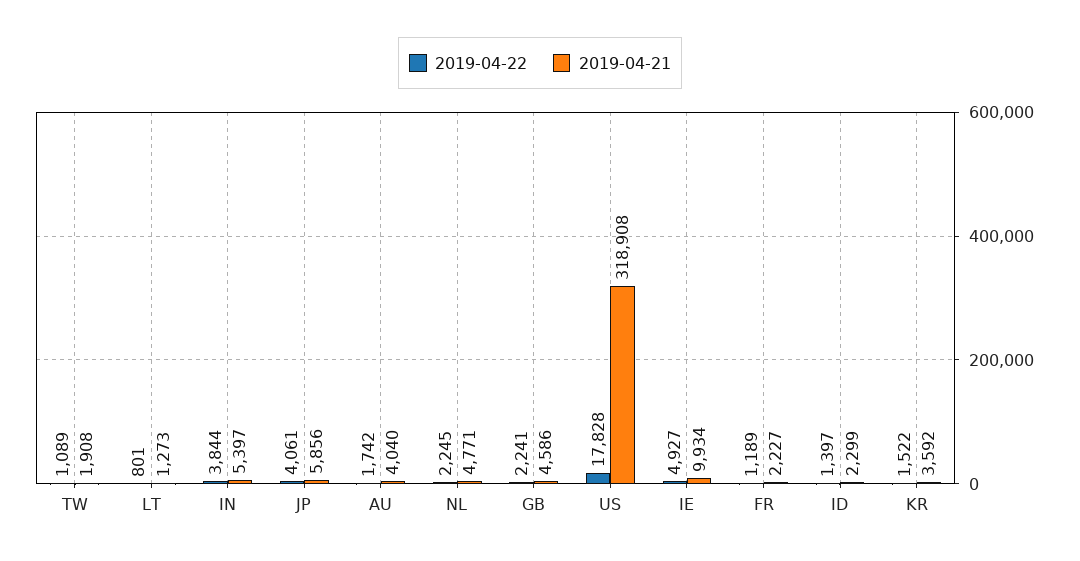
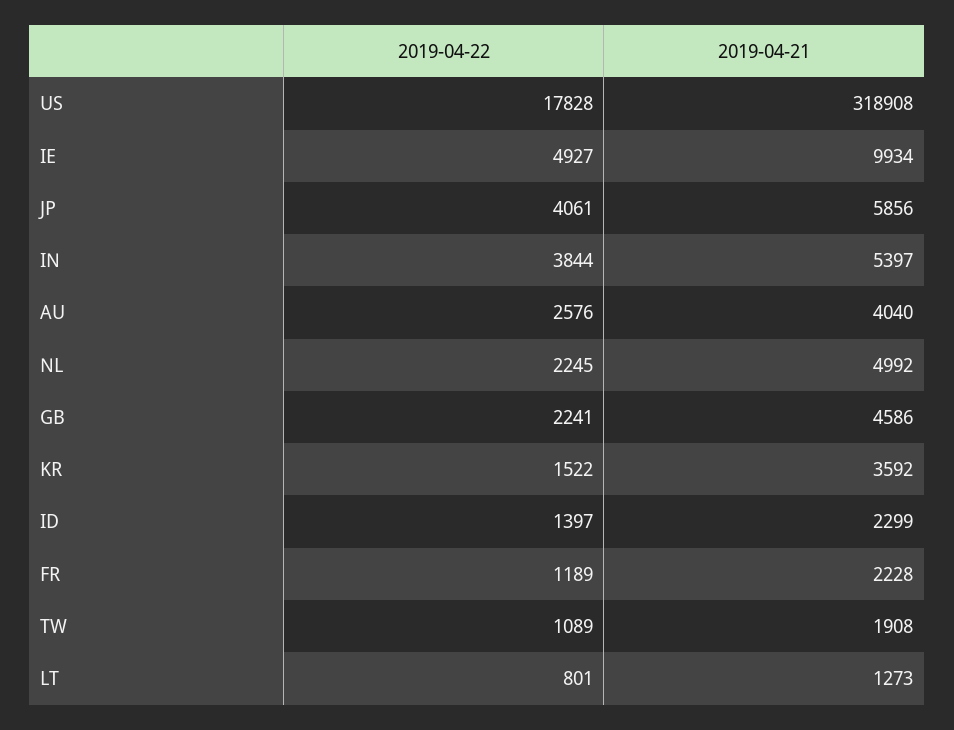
2019-04-22, AU: 1742 -> 2576
2019-04-21, NL: 4771 -> 4992
2019-04-21, FR: 2227 -> 2228

